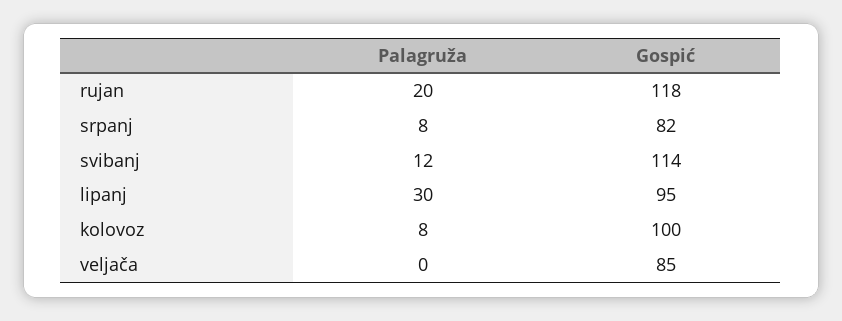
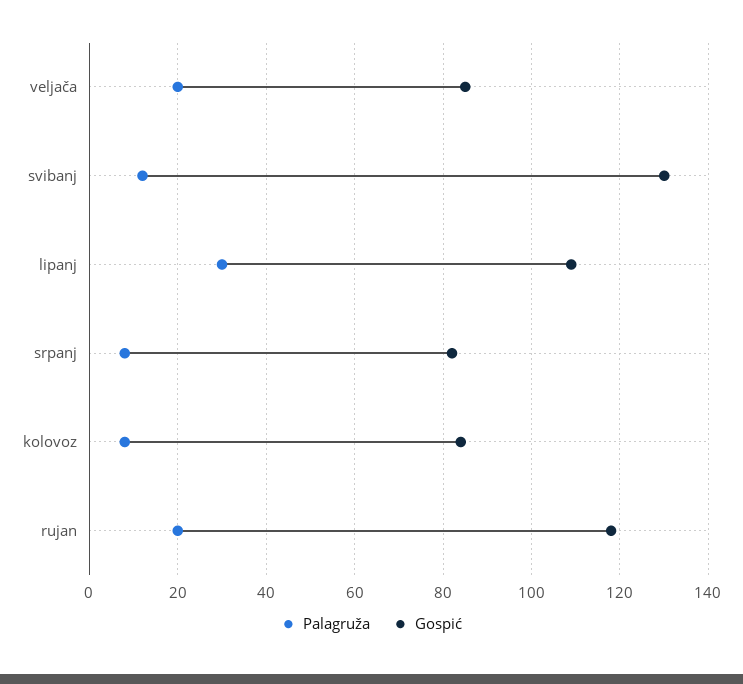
Gospić, svibanj: 114 -> 130
Gospić, lipanj: 95 -> 110
Gospić, kolovoz: 100 -> 85
Palagruža, veljača: 0 -> 20

